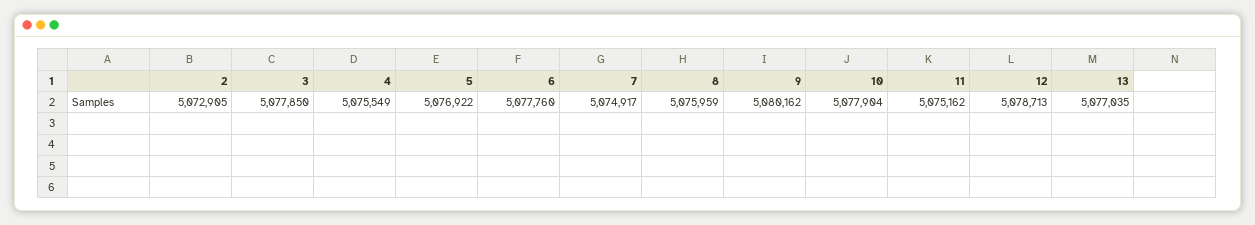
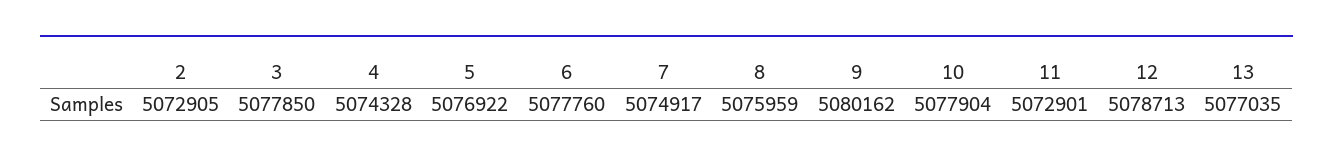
4: 5075549 -> 5074328
11: 5075162 -> 5072901

